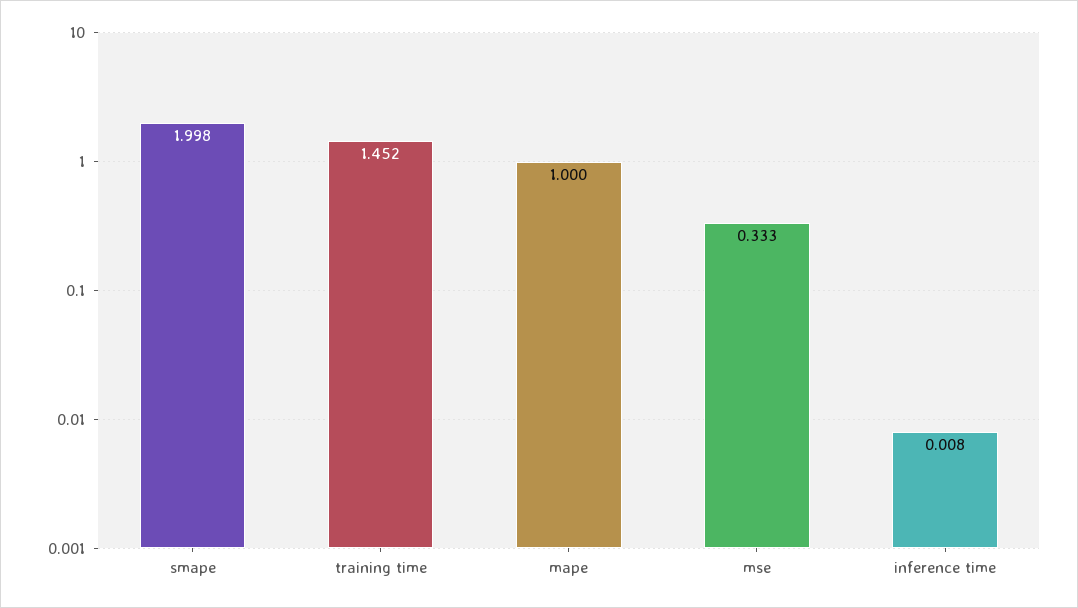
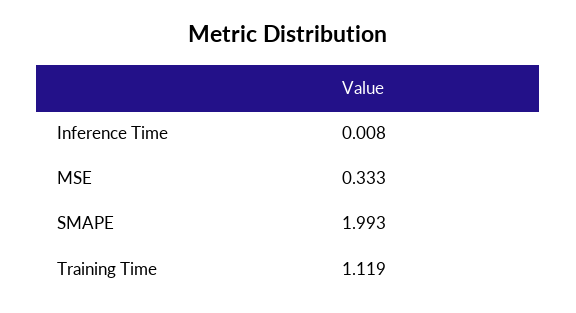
smape: 1.998 -> 1.993
training time: 1.452 -> 1.119
mape: 1 -> none

